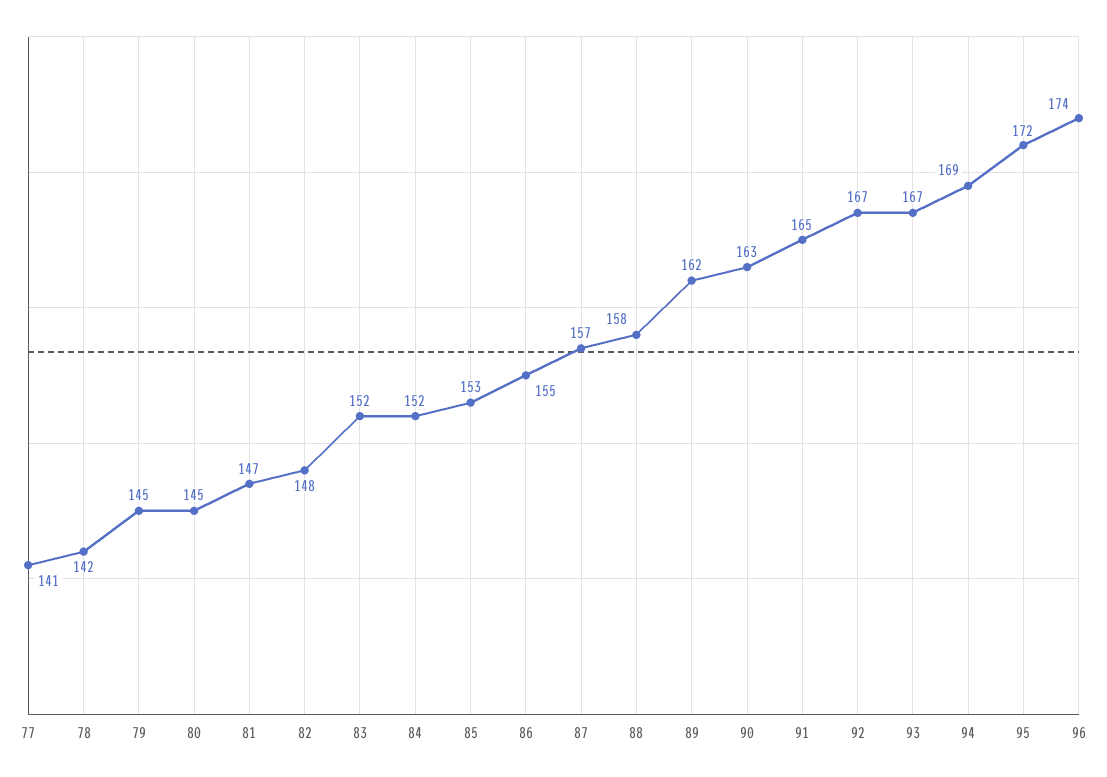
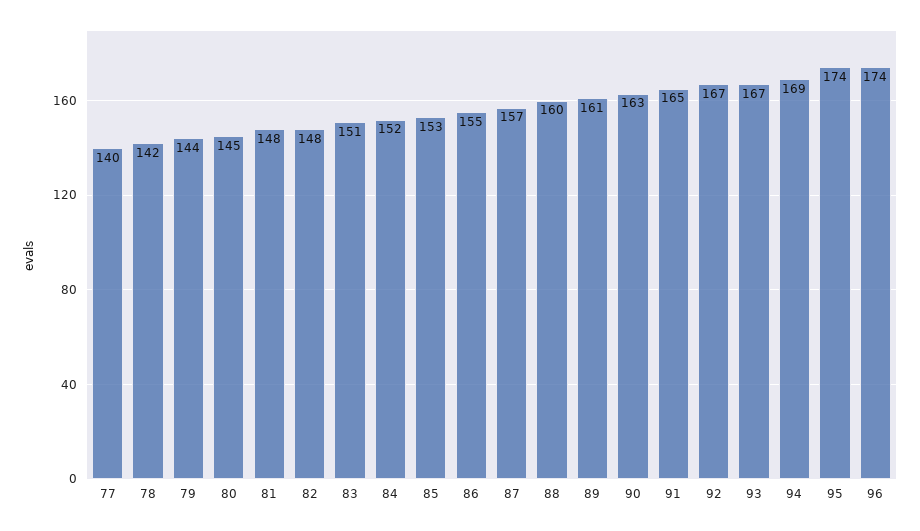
77: 141 -> 140
79: 145 -> 144
81: 147 -> 148
83: 152 -> 151
88: 158 -> 160
89: 162 -> 161
95: 172 -> 174

